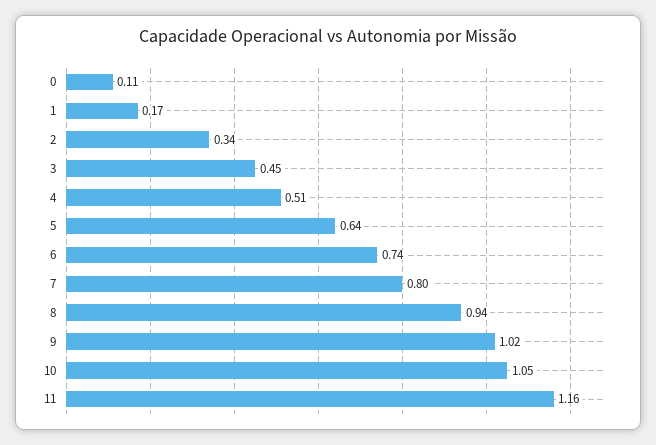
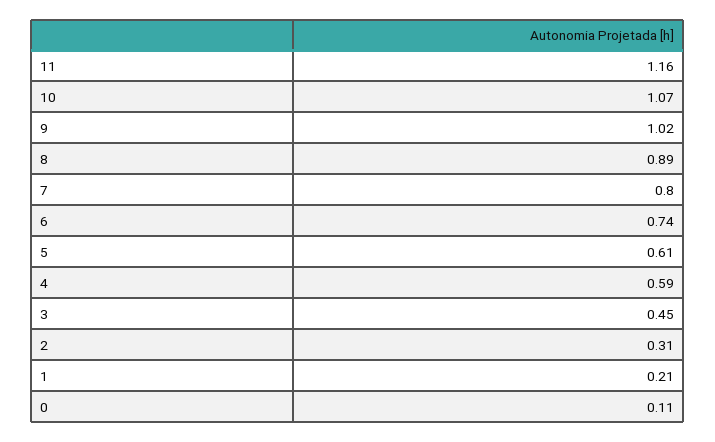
1: 0.17 -> 0.21
2: 0.34 -> 0.31
4: 0.51 -> 0.59
5: 0.64 -> 0.61
8: 0.94 -> 0.89
10: 1.05 -> 1.07

